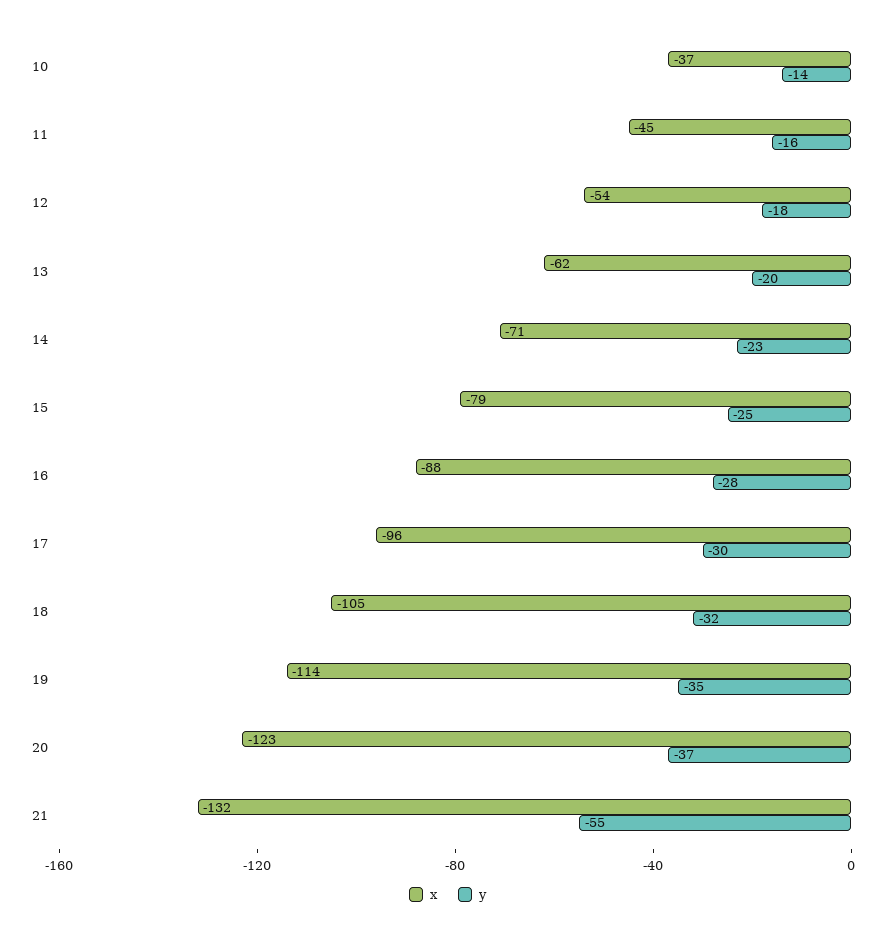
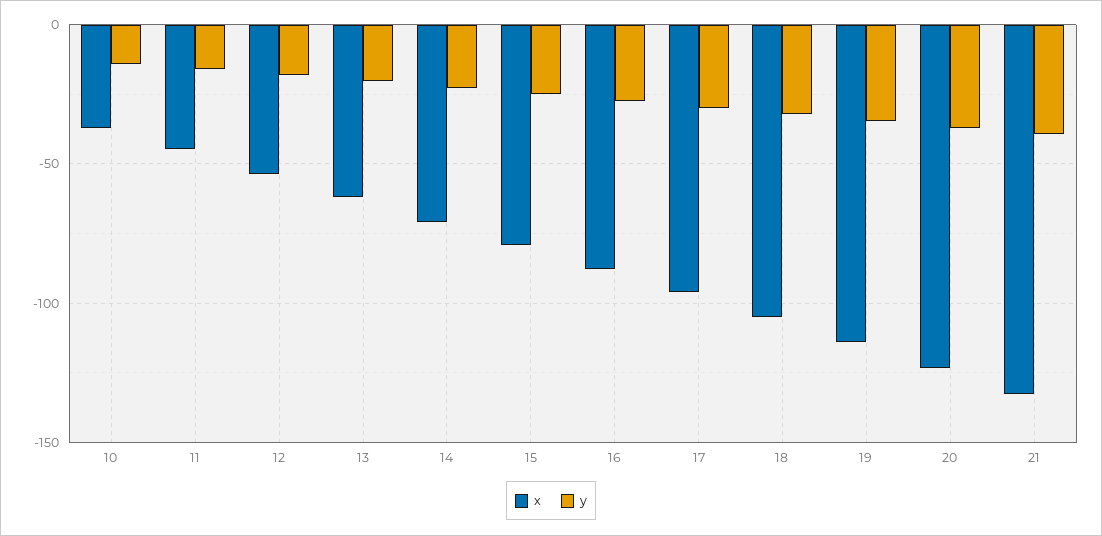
y, 21: -55 -> -40

